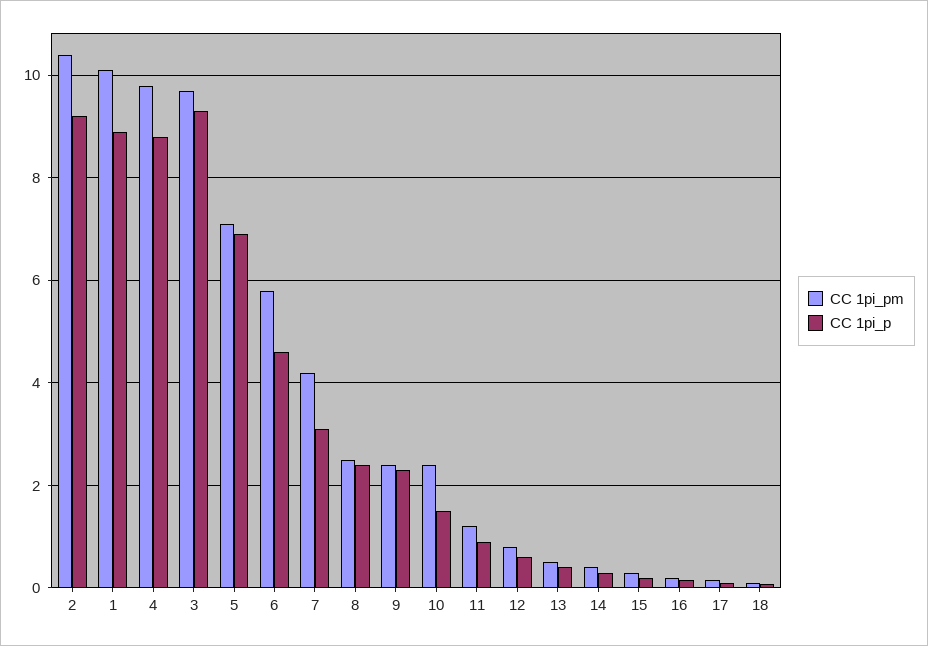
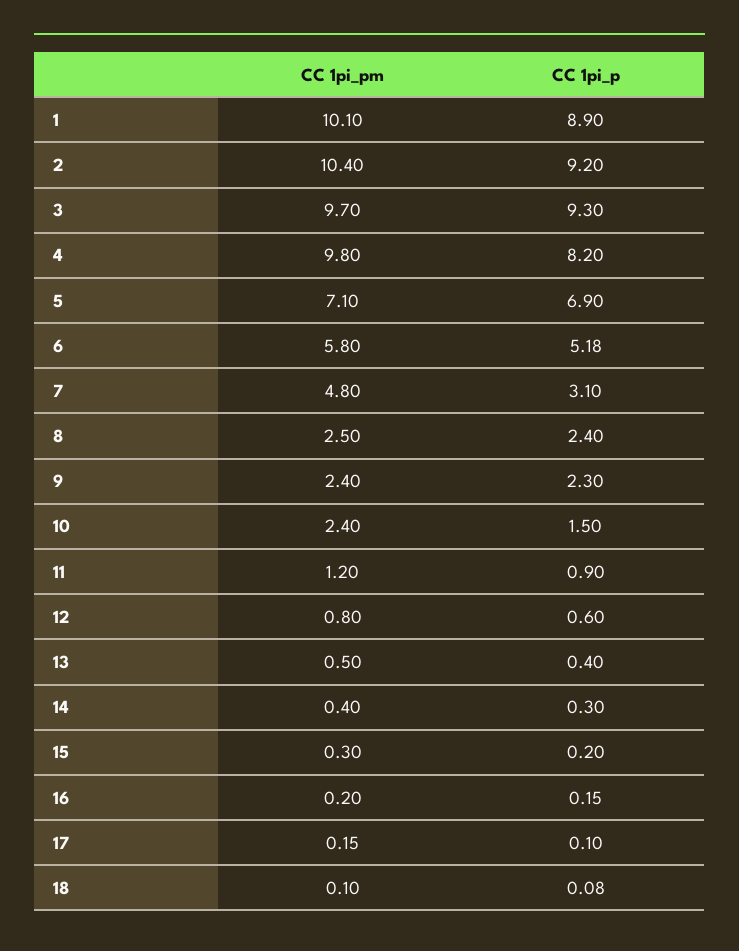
CC 1pi_p, 4: 8.8 -> 8.2
CC 1pi_p, 6: 4.6 -> 5.18
CC 1pi_pm, 7: 4.2 -> 4.8

